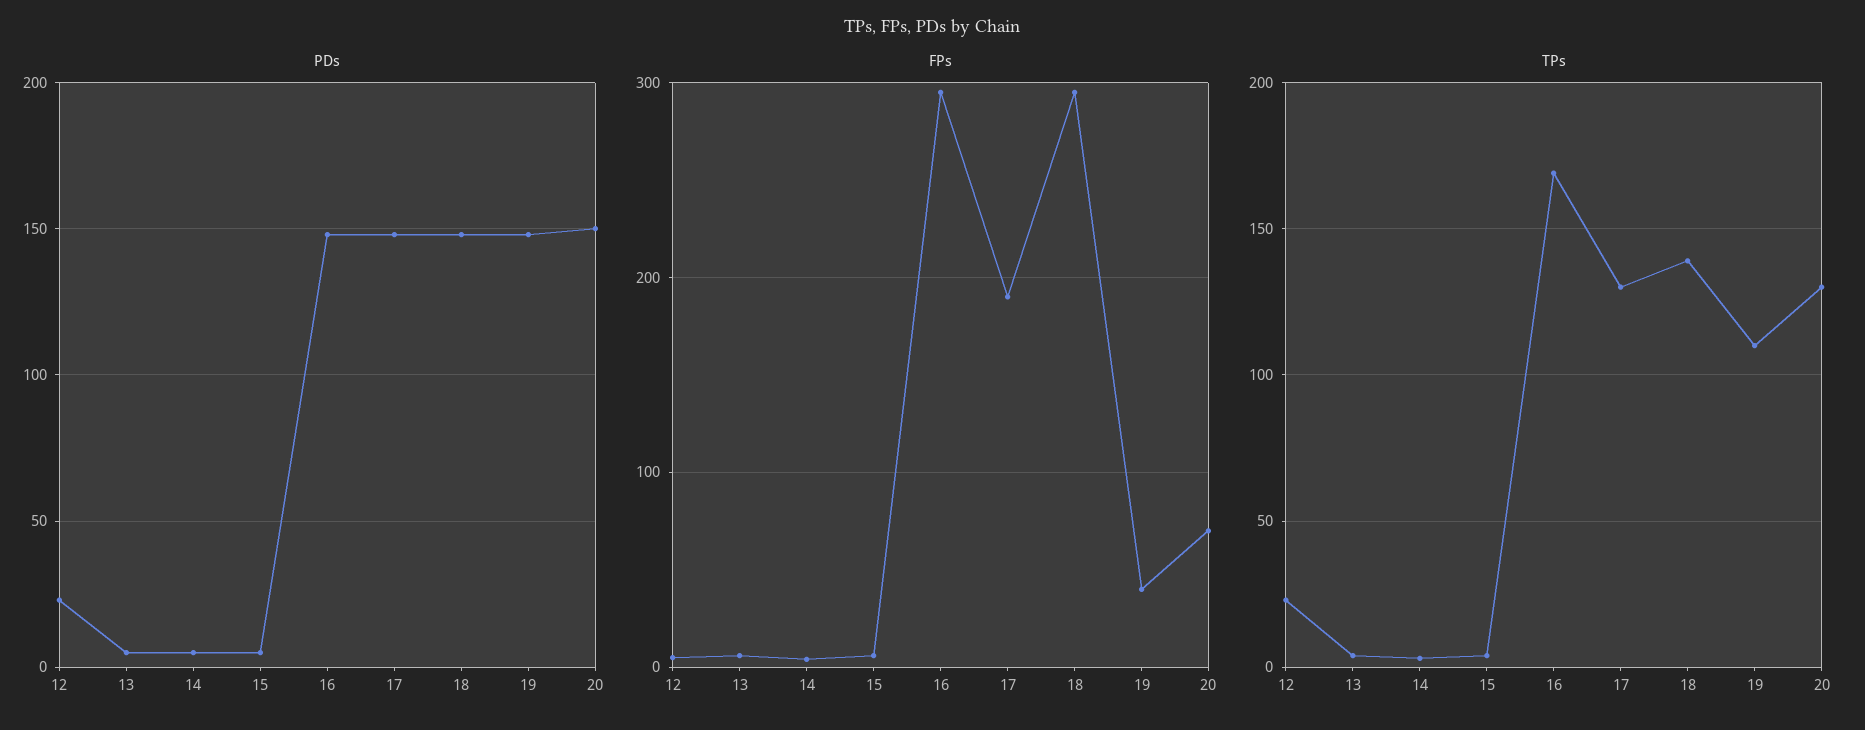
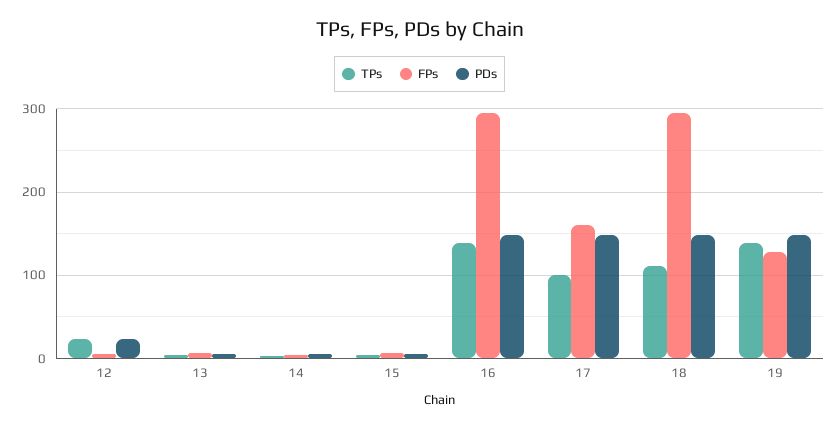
PDs, 20: 150 -> none
FPs, 17: 190 -> 160
FPs, 19: 40 -> 130
FPs, 20: 70 -> none
TPs, 16: 170 -> 140
TPs, 17: 130 -> 100
TPs, 18: 140 -> 110
TPs, 19: 110 -> 140
TPs, 20: 130 -> none

